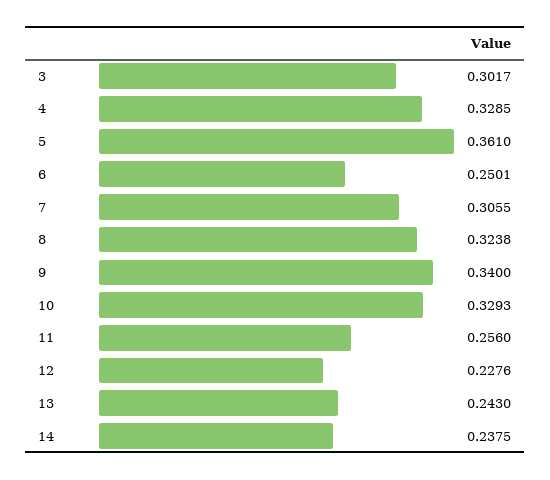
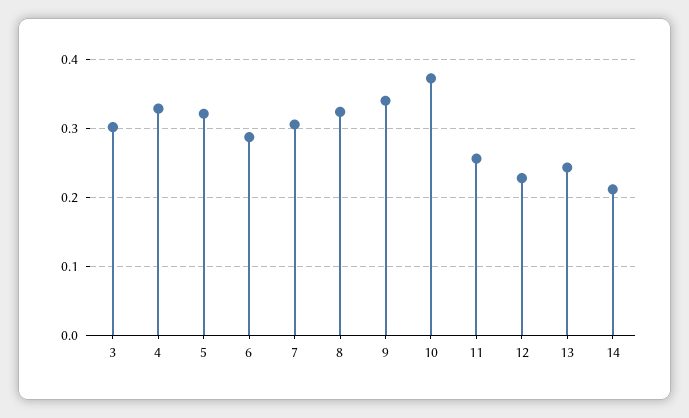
5: 0.361 -> 0.32
6: 0.2501 -> 0.29
10: 0.3293 -> 0.37
14: 0.2375 -> 0.21

